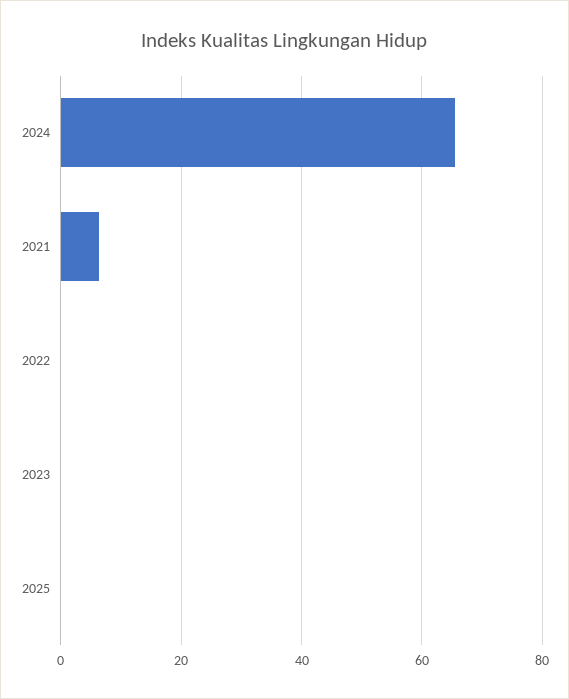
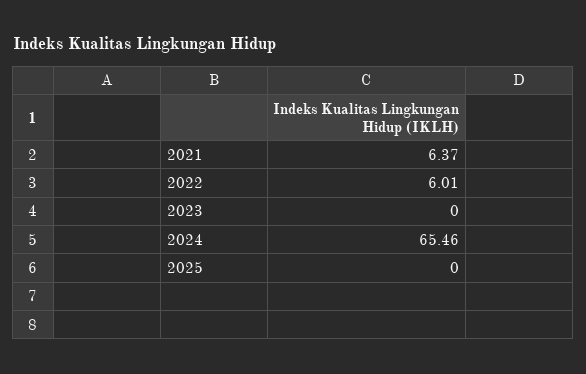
2022: 0 -> 6.01

